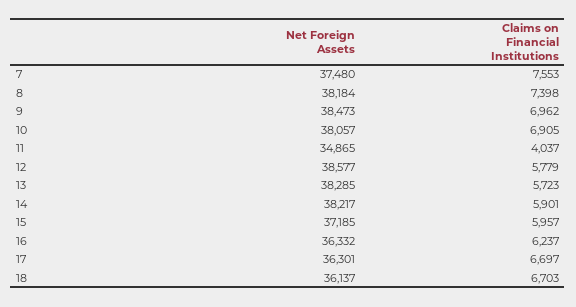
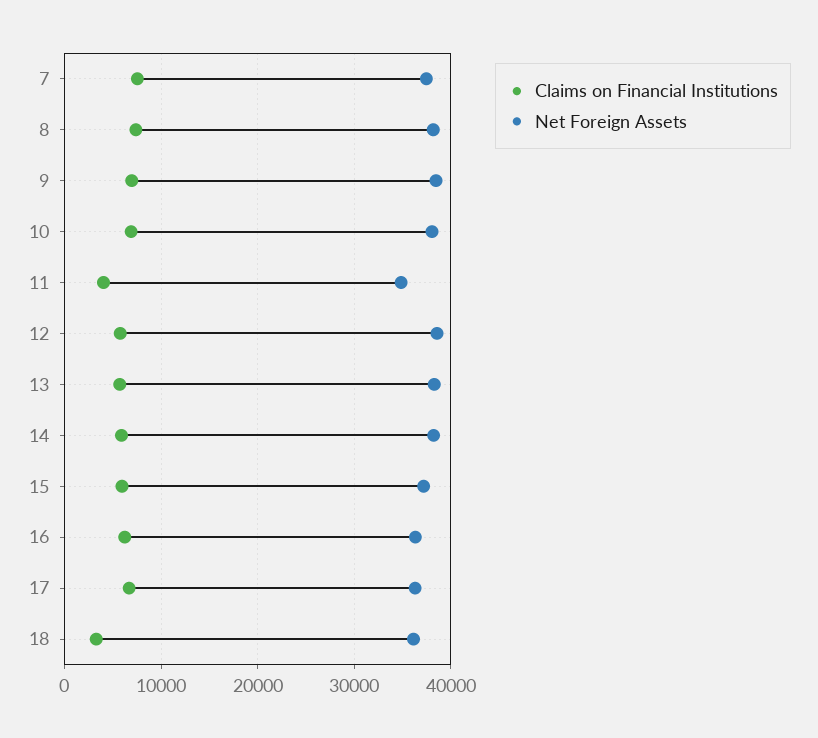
Claims on Financial Institutions, 18: 6703 -> 3000

